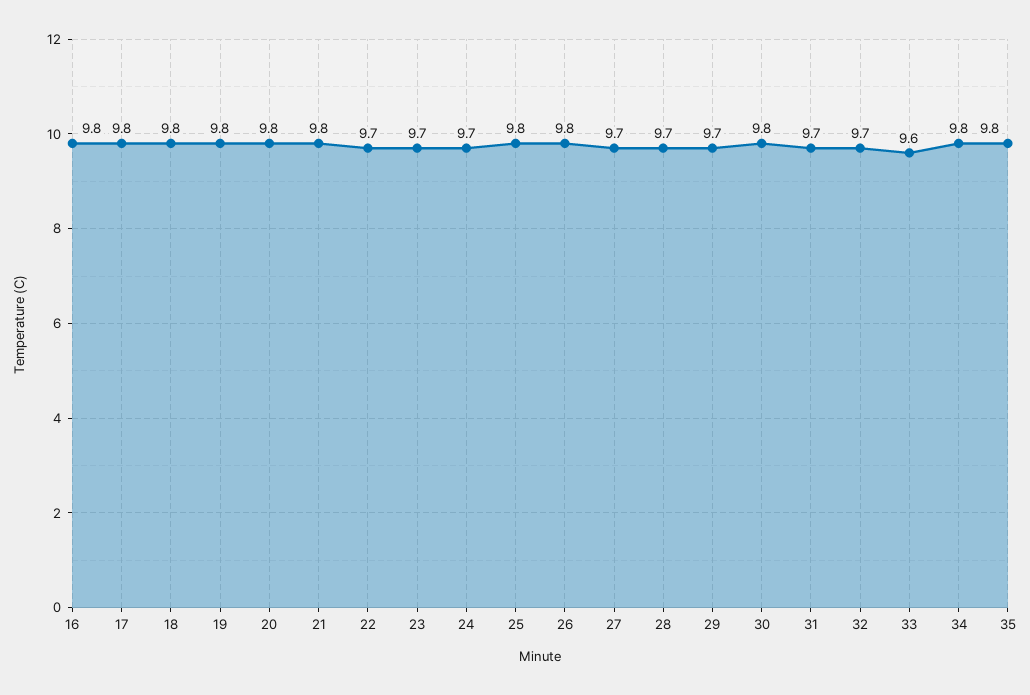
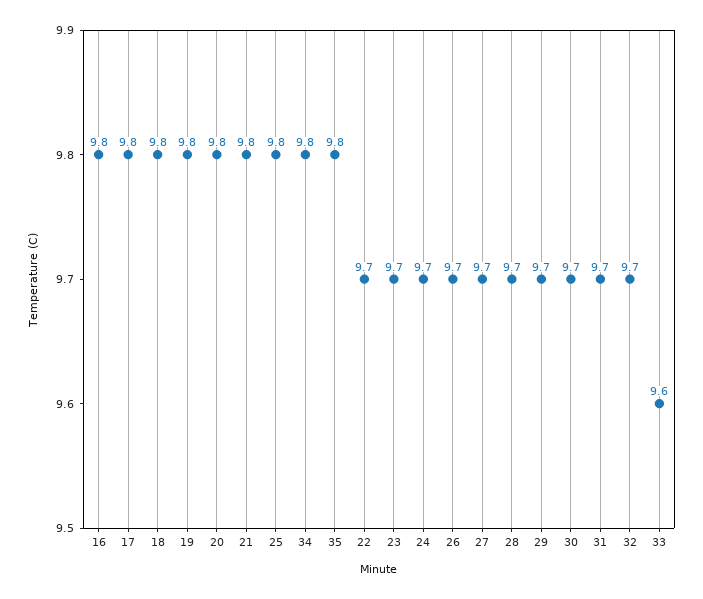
26: 9.8 -> 9.7
30: 9.8 -> 9.7

